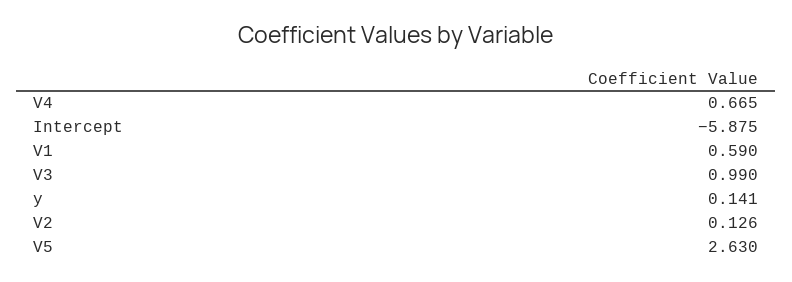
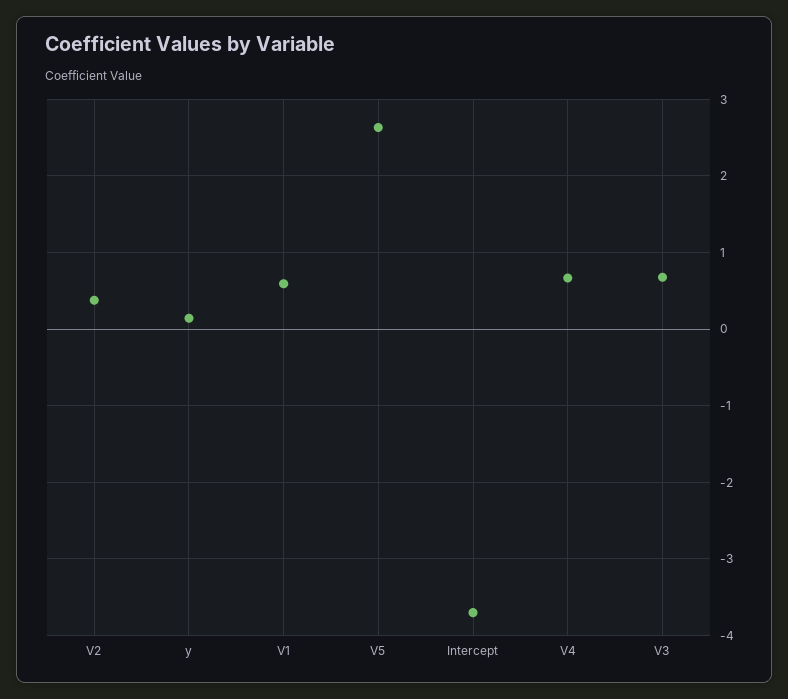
Intercept: -5.875 -> -3.7
V3: 0.99 -> 0.7
V2: 0.126 -> 0.4

